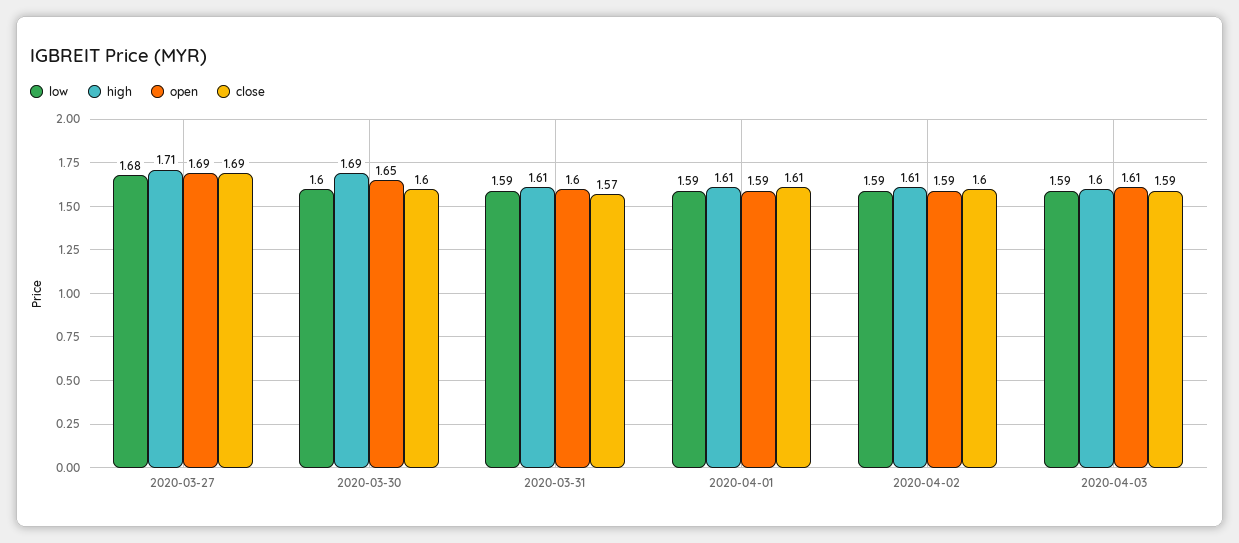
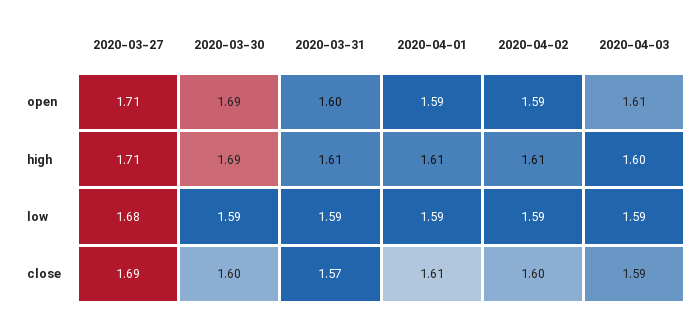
open, 2020-03-27: 1.69 -> 1.71
low, 2020-03-30: 1.6 -> 1.59
open, 2020-03-30: 1.65 -> 1.69

